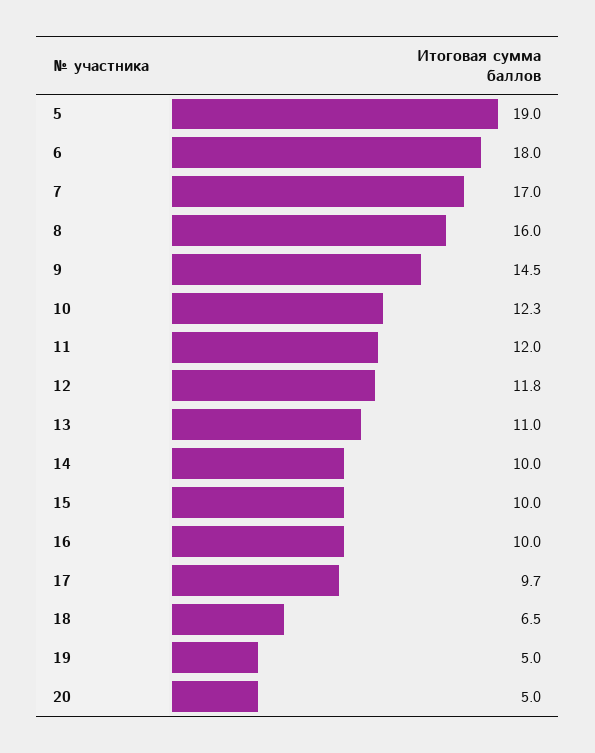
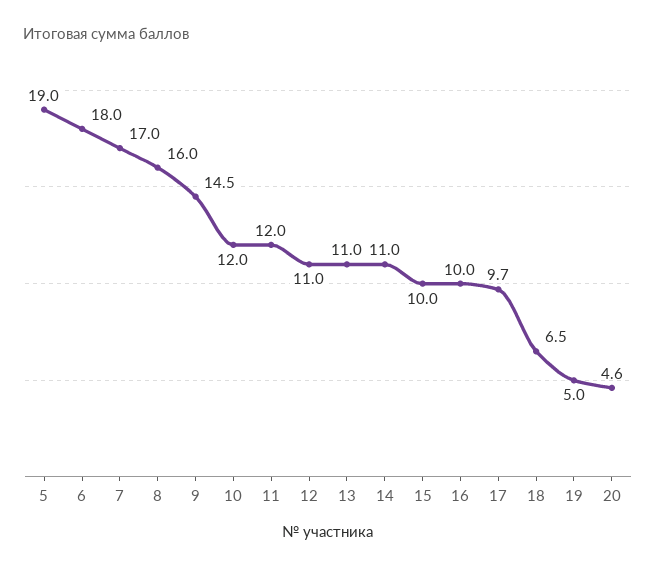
10: 12.3 -> 12
12: 11.8 -> 11
14: 10 -> 11
20: 5 -> 4.6

